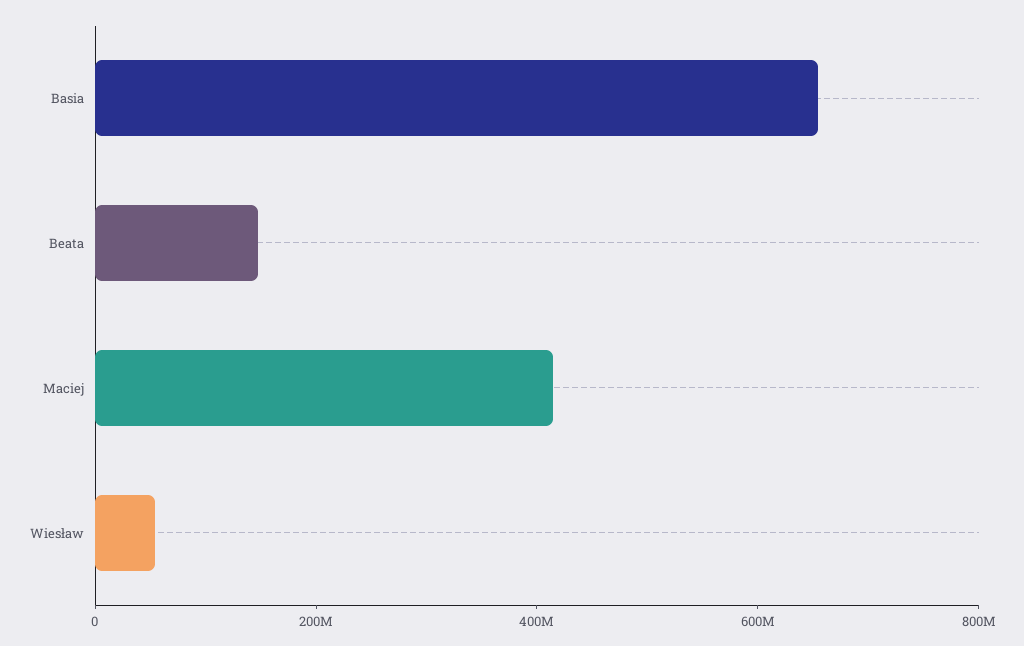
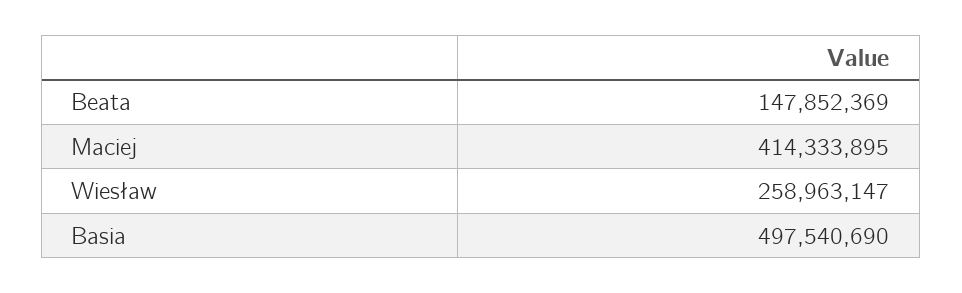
Basia: 650000000 -> 497540690
Wiesław: 50000000 -> 258963147

